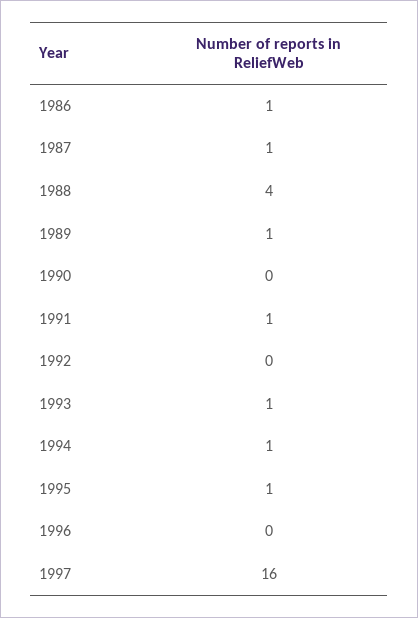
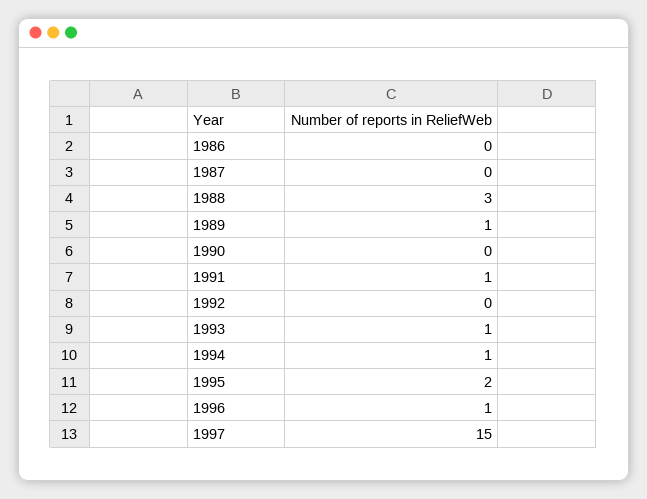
1986: 1 -> 0
1987: 1 -> 0
1988: 4 -> 3
1995: 1 -> 2
1996: 0 -> 1
1997: 16 -> 15

